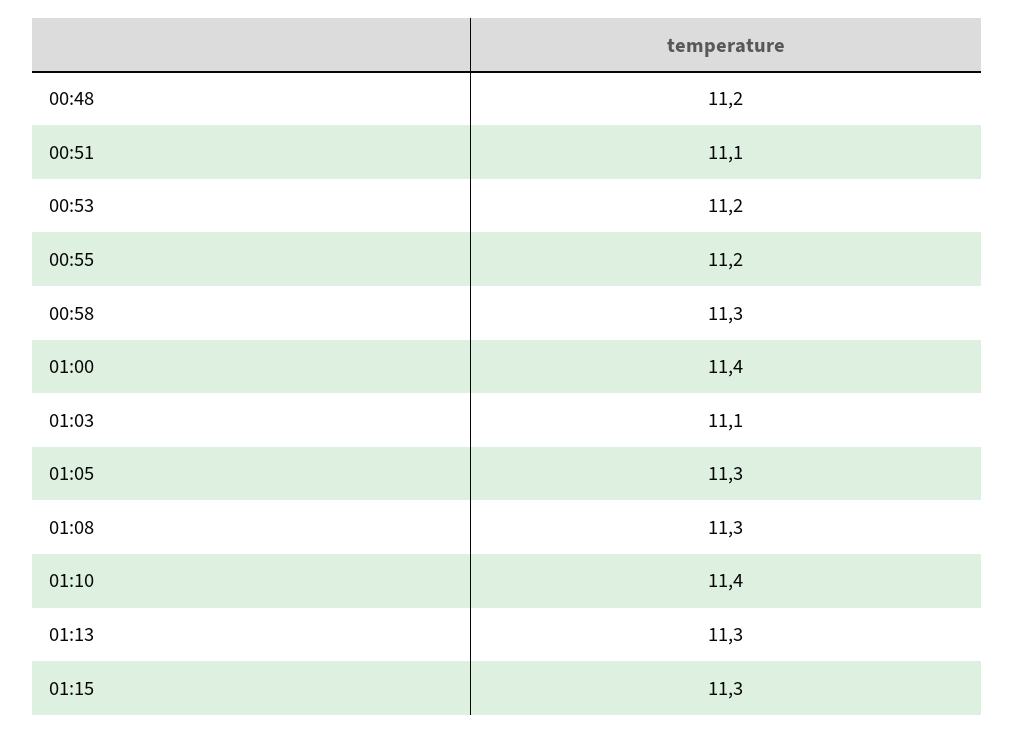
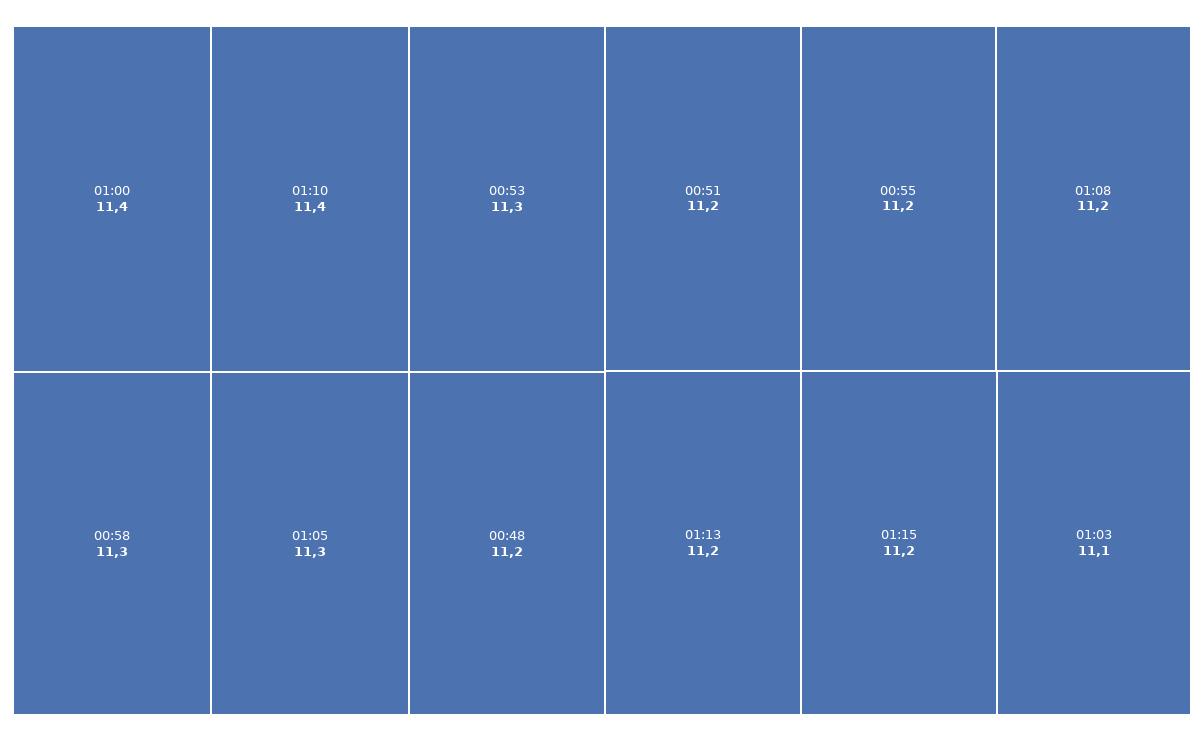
00:51: 11.1 -> 11.2
00:53: 11.2 -> 11.3
01:08: 11.3 -> 11.2
01:13: 11.3 -> 11.2
01:15: 11.3 -> 11.2

